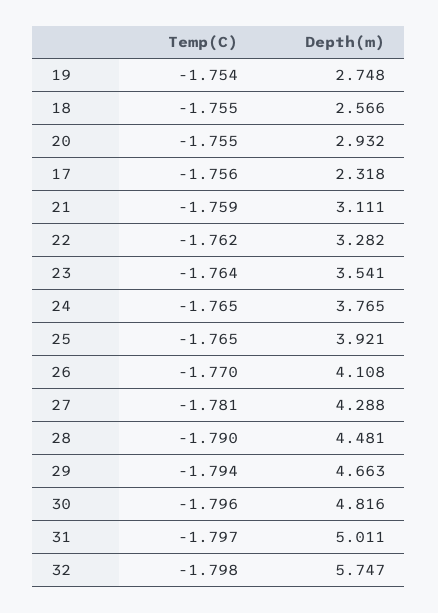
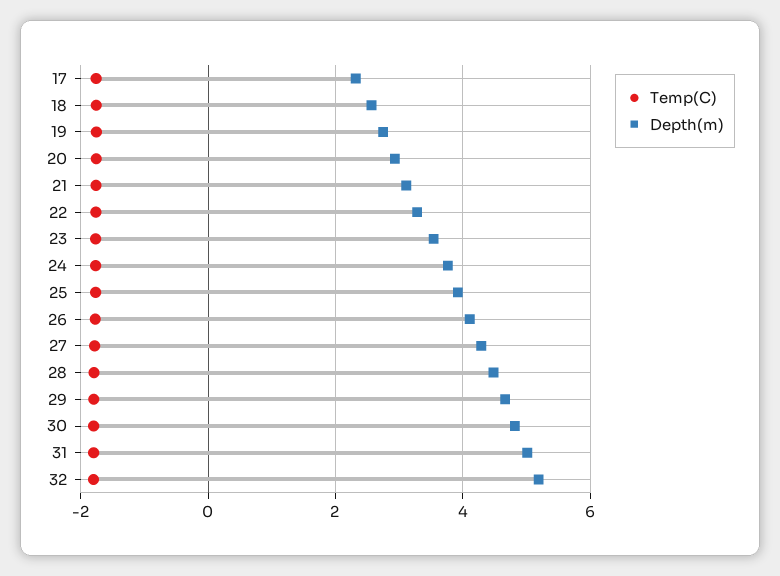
Depth(m), 32: 5.747 -> 5.2

